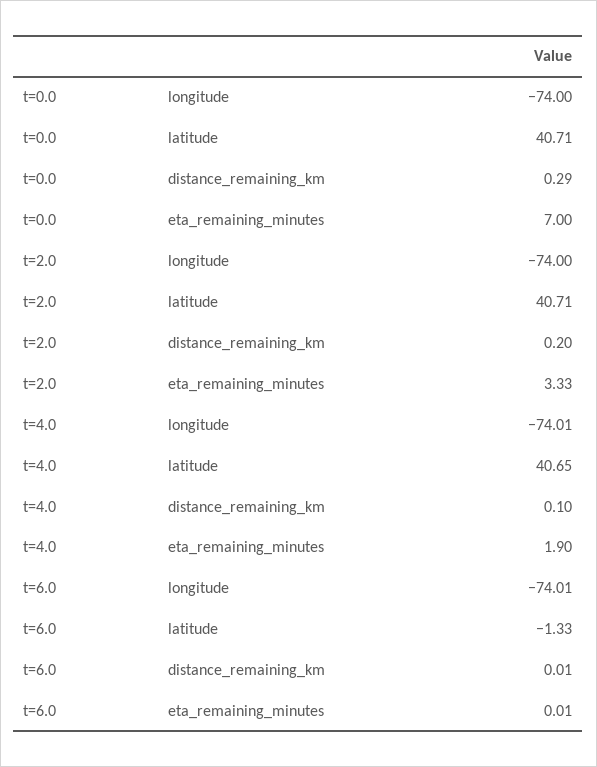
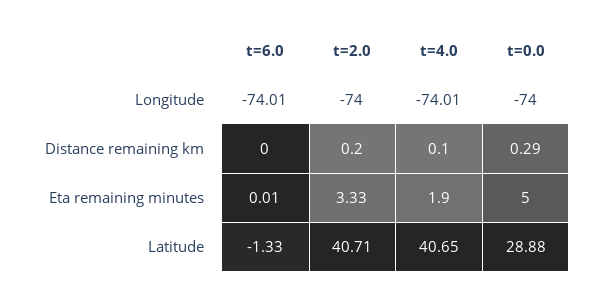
t=0.0, latitude: 40.71 -> 28.88
t=0.0, eta_remaining_minutes: 7 -> 5
t=6.0, distance_remaining_km: 0.01 -> 0

